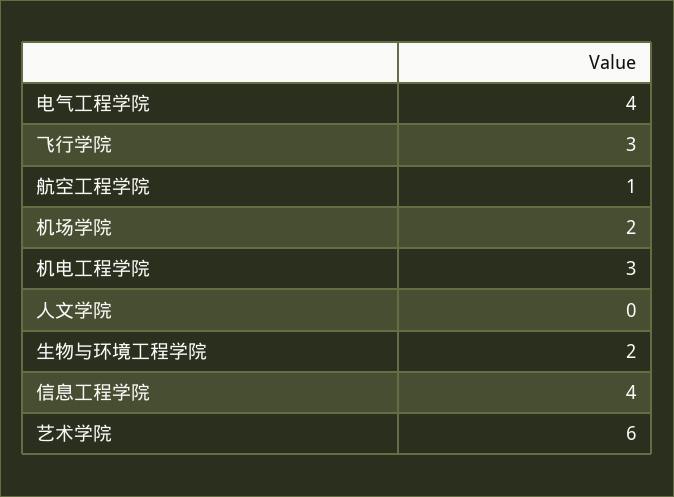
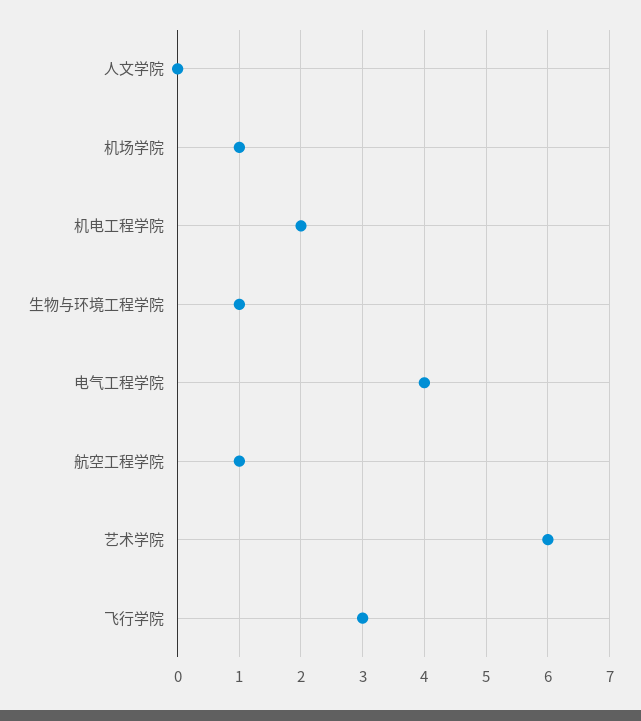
机场学院: 2 -> 1
机电工程学院: 3 -> 2
生物与环境工程学院: 2 -> 1
信息工程学院: 4 -> none

